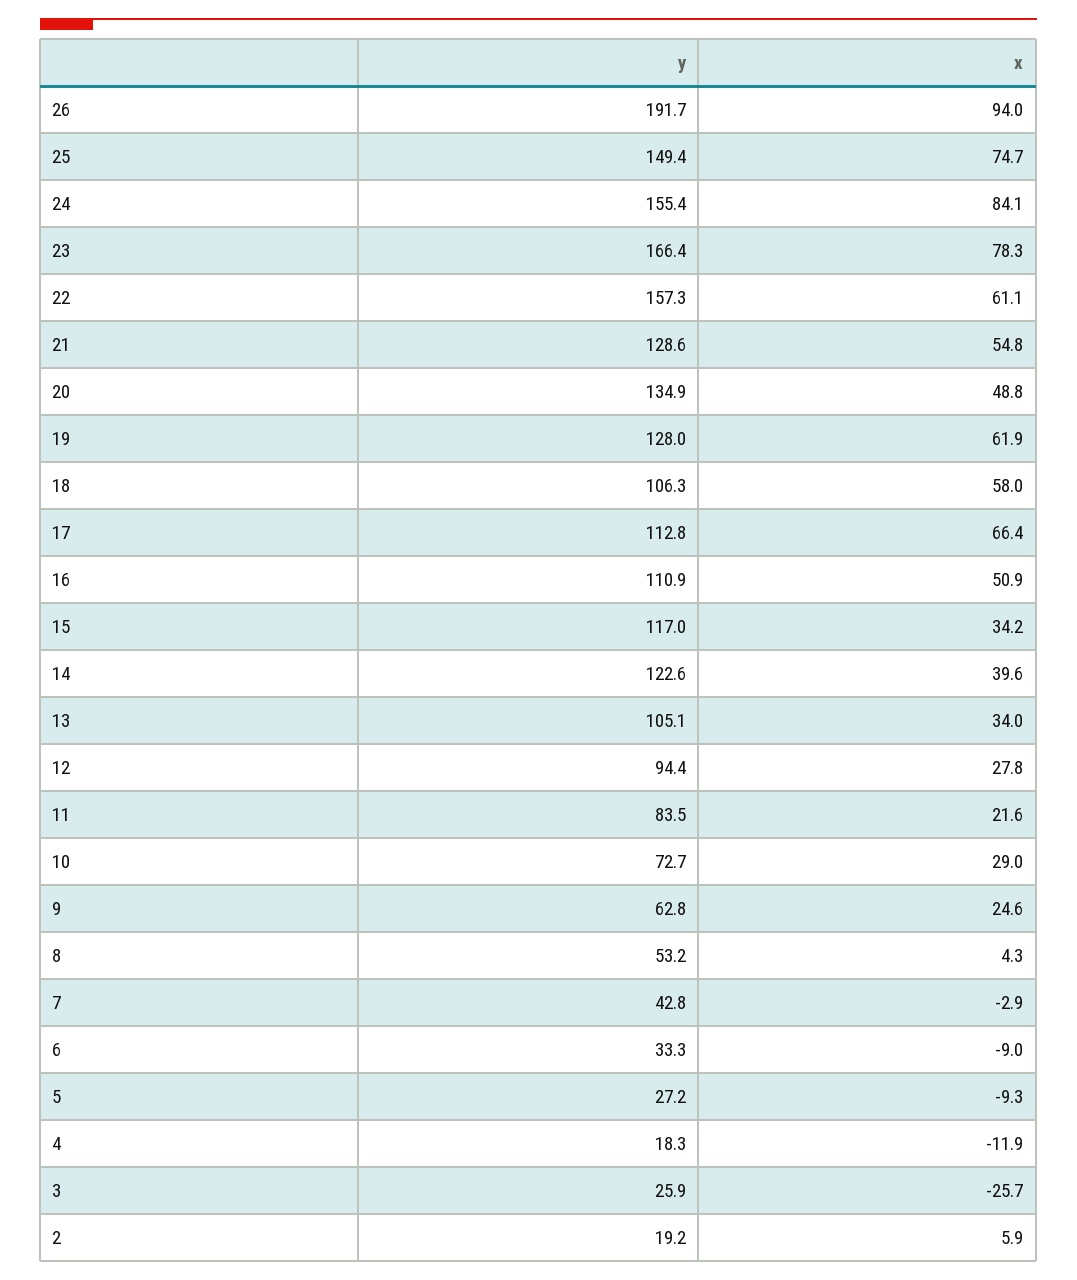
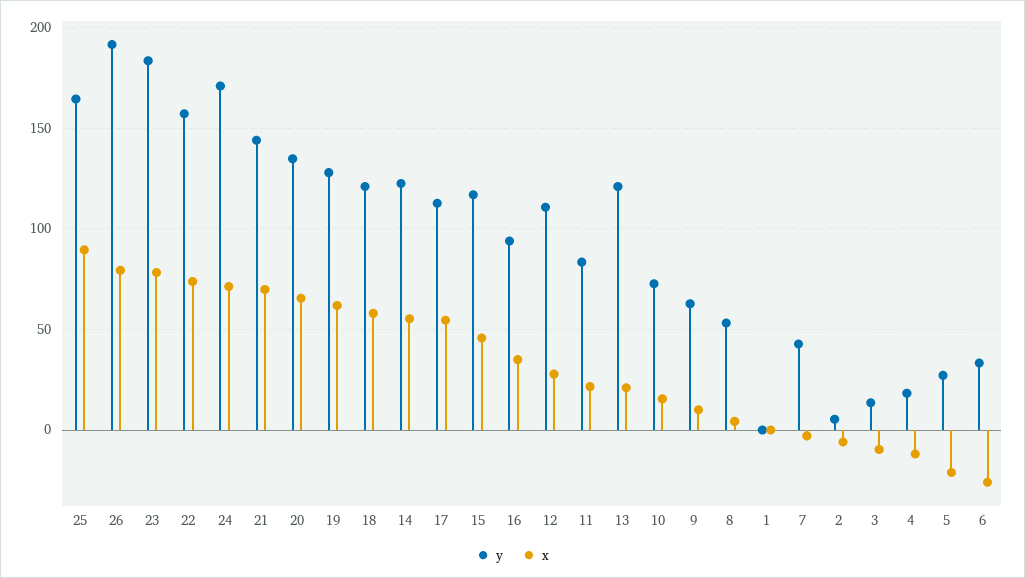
x, 26: 94 -> 80
y, 25: 149.4 -> 165
x, 25: 74.7 -> 90
y, 24: 155.4 -> 170
x, 24: 84.1 -> 70
y, 23: 166.4 -> 185
x, 22: 61.1 -> 75
y, 21: 128.6 -> 145
x, 21: 54.8 -> 70
x, 20: 48.8 -> 65
y, 18: 106.3 -> 120
x, 17: 66.4 -> 55
y, 16: 110.9 -> 95
x, 16: 50.9 -> 35
x, 15: 34.2 -> 45
x, 14: 39.6 -> 55
y, 13: 105.1 -> 120
x, 13: 34 -> 20
y, 12: 94.4 -> 110
x, 10: 29 -> 15
x, 9: 24.6 -> 10
x, 6: -9 -> -25
x, 5: -9.3 -> -20
y, 3: 25.9 -> 15
x, 3: -25.7 -> -10
y, 2: 19.2 -> 5
x, 2: 5.9 -> -5
y, 1: none -> 0
x, 1: none -> 0

